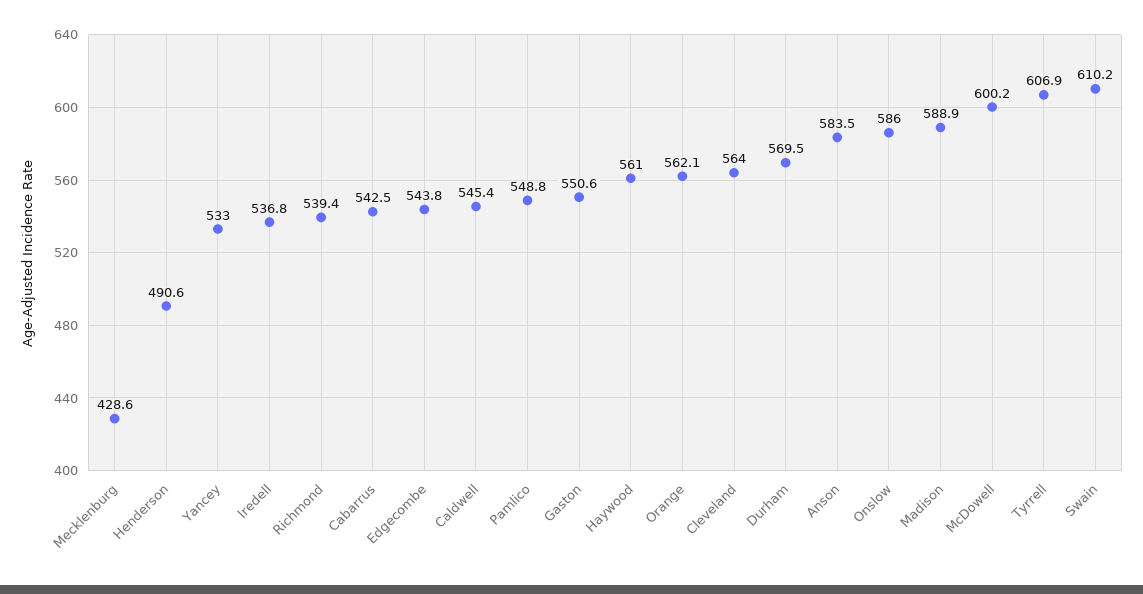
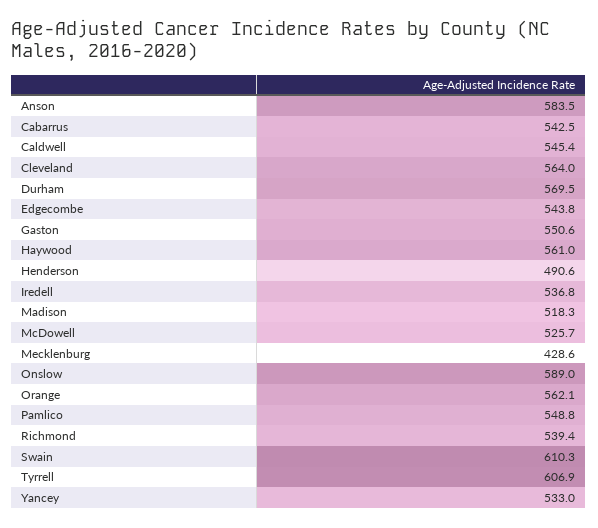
Onslow: 586 -> 589
Madison: 588.9 -> 518.3
McDowell: 600.2 -> 525.7
Swain: 610.2 -> 610.3

